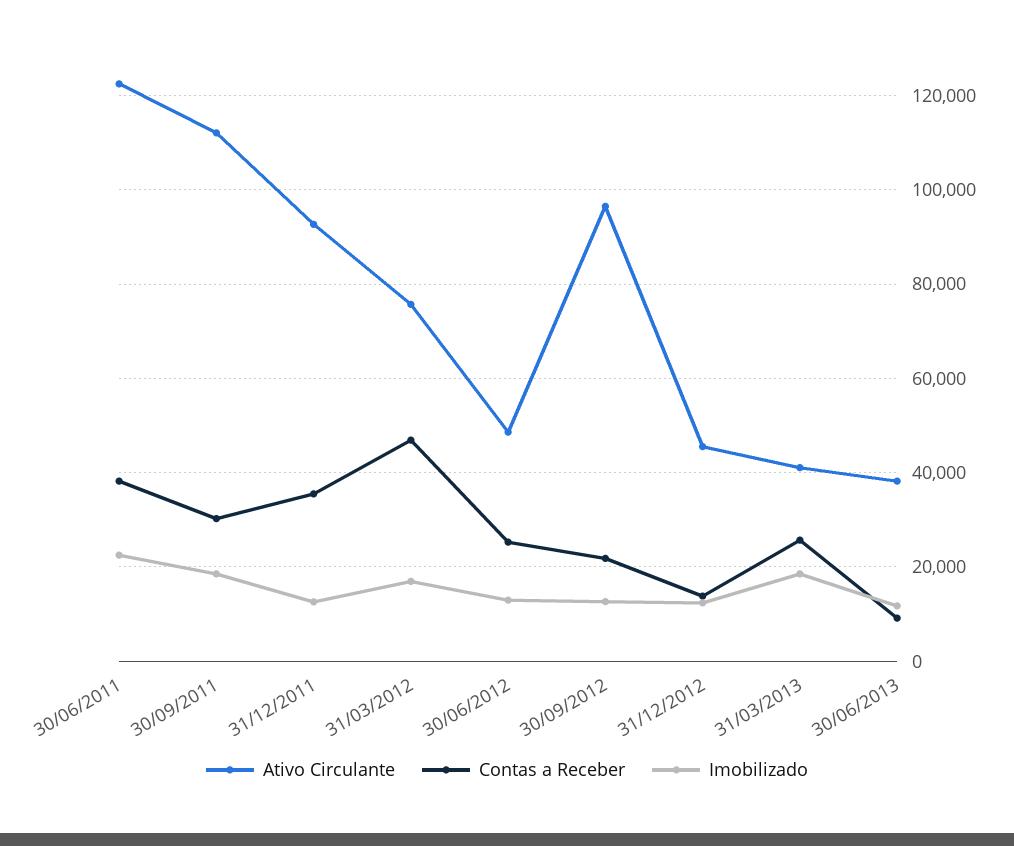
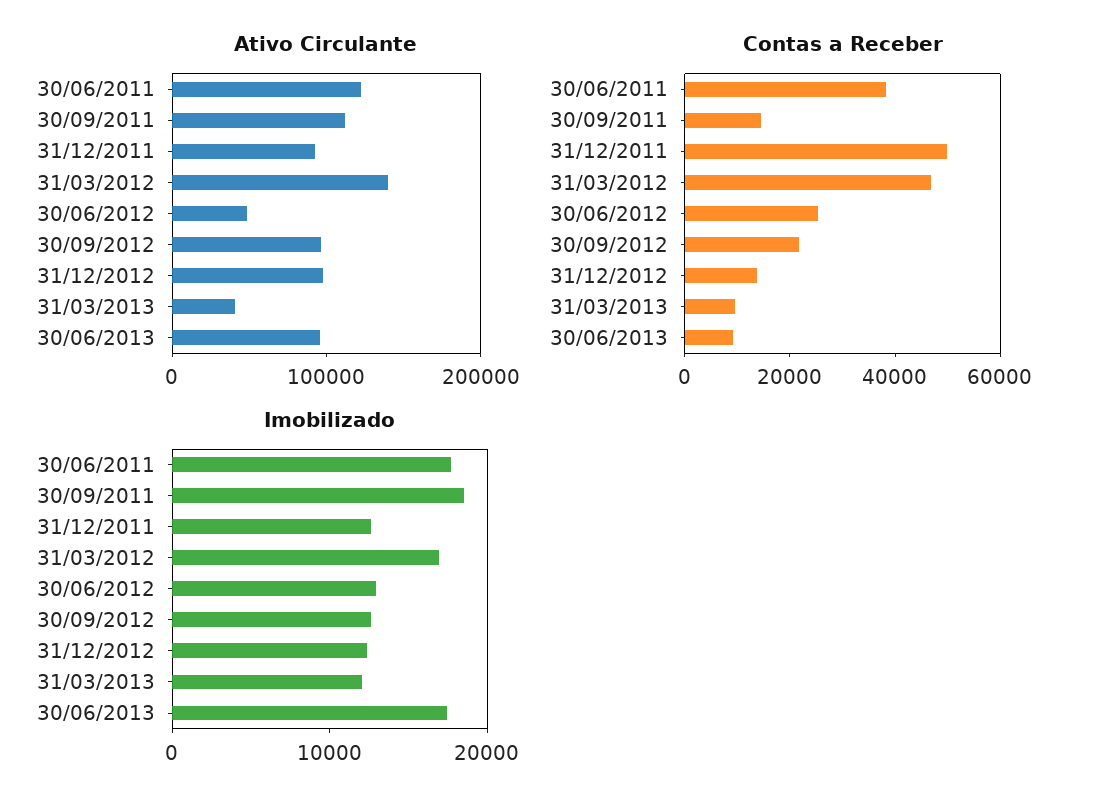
Imobilizado, 30/06/2011: 22000 -> 18000
Contas a Receber, 30/09/2011: 30000 -> 15000
Contas a Receber, 31/12/2011: 36000 -> 50000
Ativo Circulante, 31/03/2012: 76000 -> 140000
Ativo Circulante, 31/12/2012: 46000 -> 100000
Contas a Receber, 31/03/2013: 26000 -> 10000
Imobilizado, 31/03/2013: 18000 -> 12000
Ativo Circulante, 30/06/2013: 38000 -> 100000
Imobilizado, 30/06/2013: 12000 -> 18000

